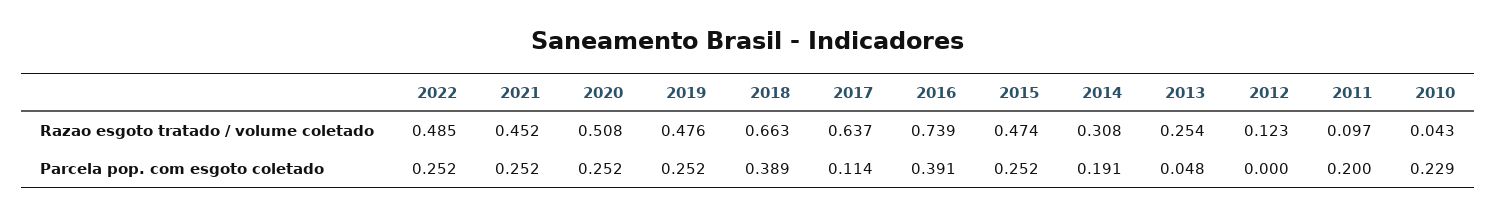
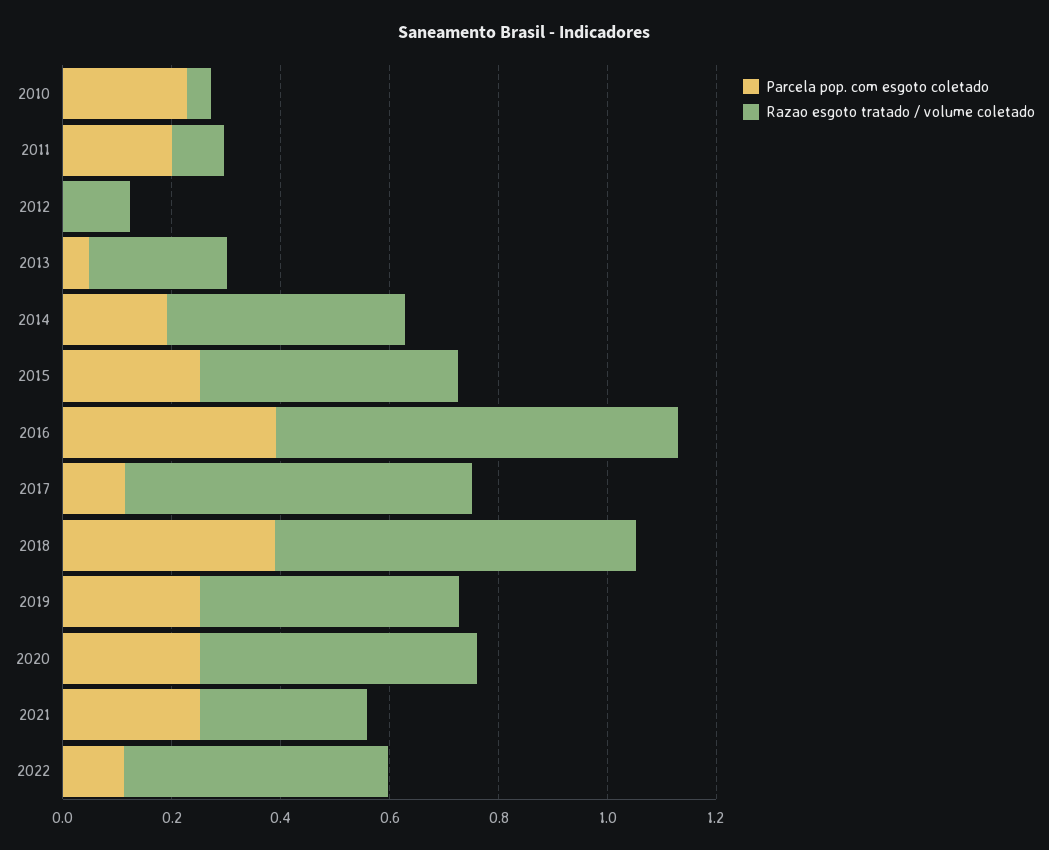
Razao esgoto tratado / volume coletado, 2021: 0.452 -> 0.3
Razao esgoto tratado / volume coletado, 2014: 0.308 -> 0.45
Parcela pop. com esgoto coletado, 2022: 0.252 -> 0.1

